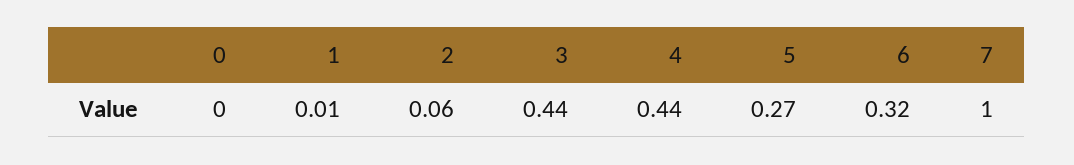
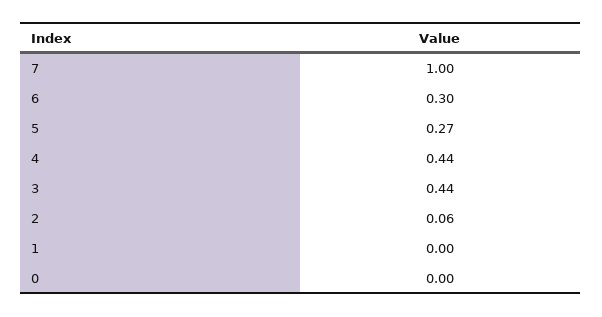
1: 0.01 -> 0
6: 0.32 -> 0.3

